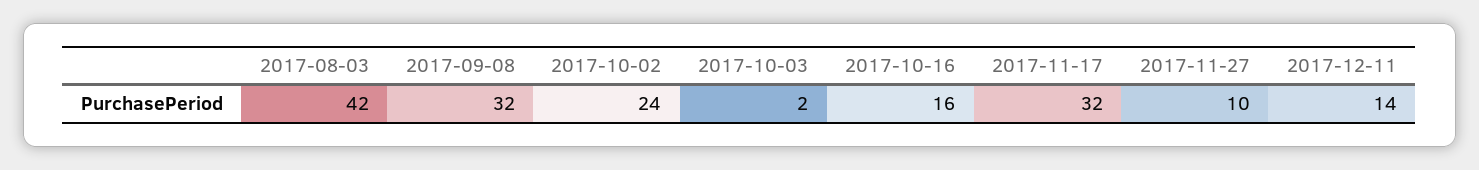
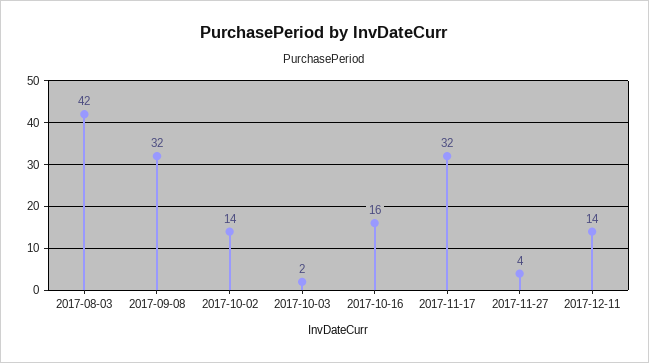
2017-10-02: 24 -> 14
2017-11-27: 10 -> 4

